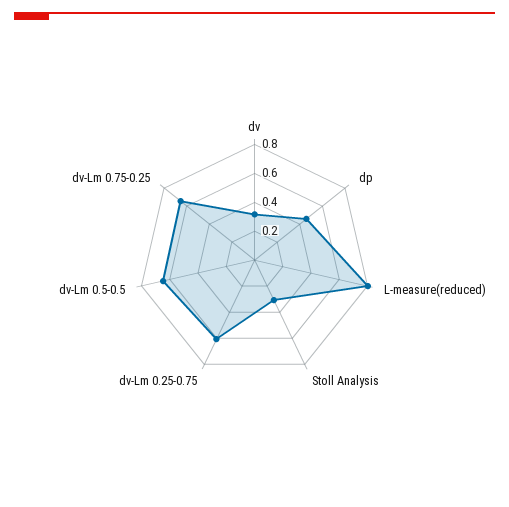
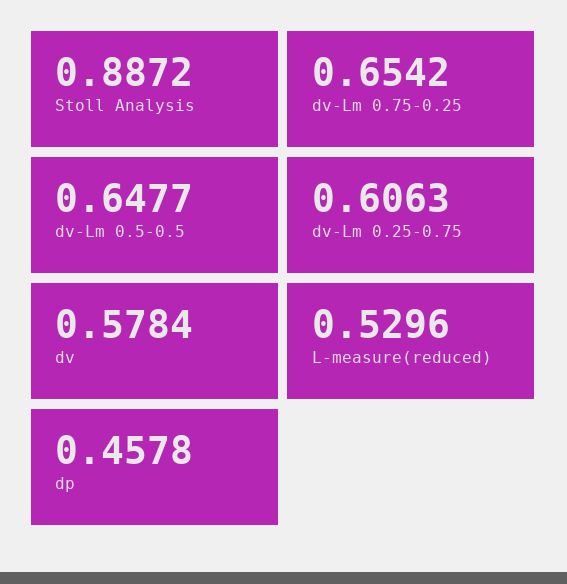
dv: 0.3 -> 0.5784
L-measure(reduced): 0.8 -> 0.5296
Stoll Analysis: 0.3 -> 0.8872

